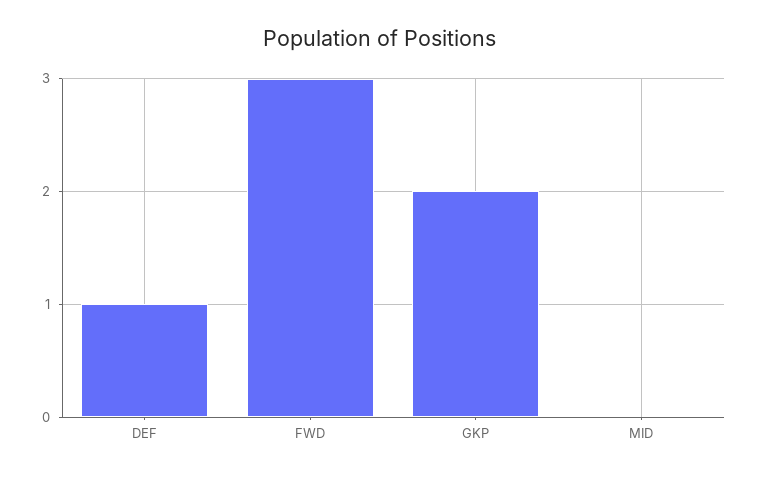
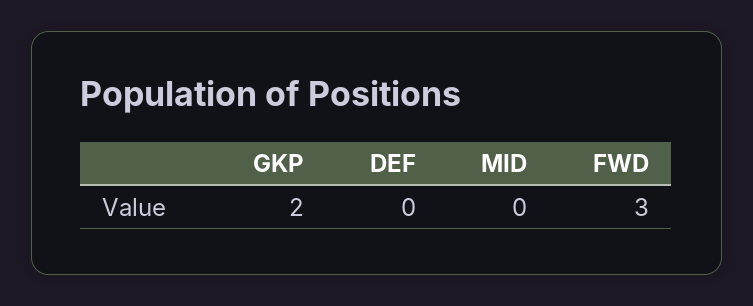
DEF: 1 -> 0

